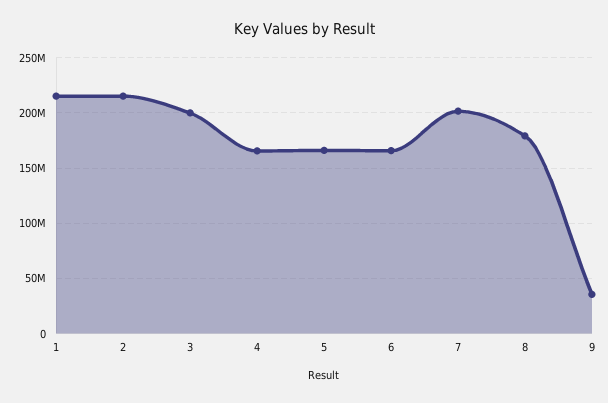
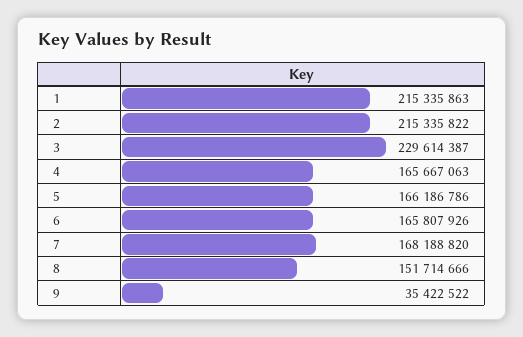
3: 200000000 -> 229614387
7: 200000000 -> 168188820
8: 180000000 -> 151714666

